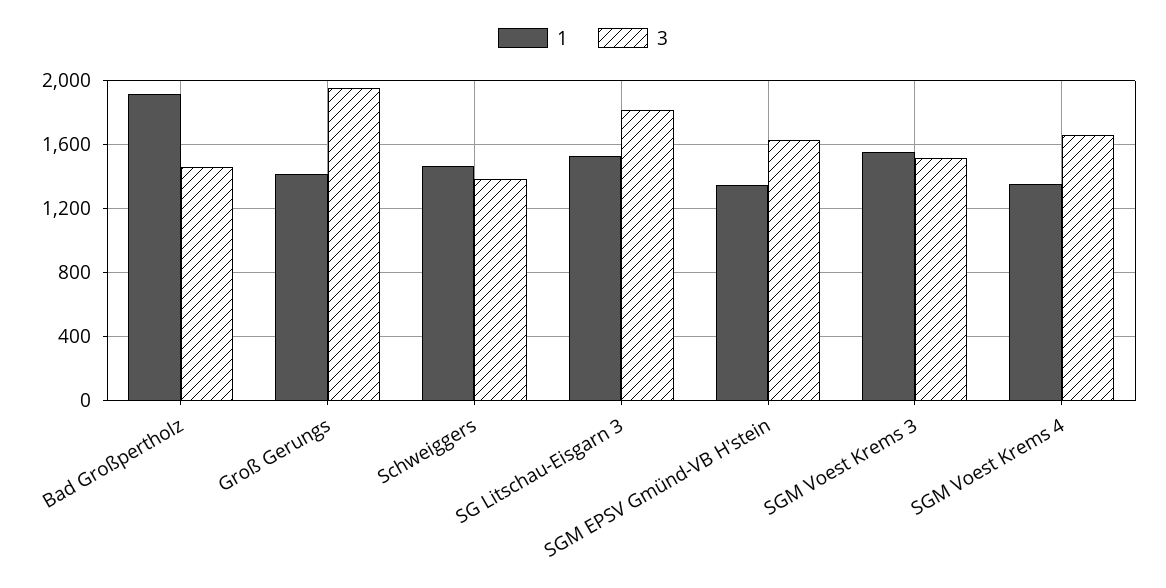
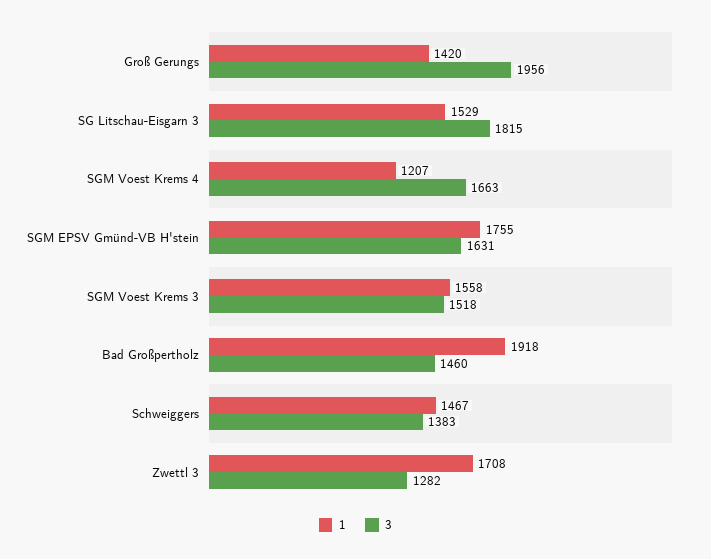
1, SGM EPSV Gmünd-VB H'stein: 1350 -> 1755
1, SGM Voest Krems 4: 1350 -> 1207
1, Zwettl 3: none -> 1708
3, Zwettl 3: none -> 1282

